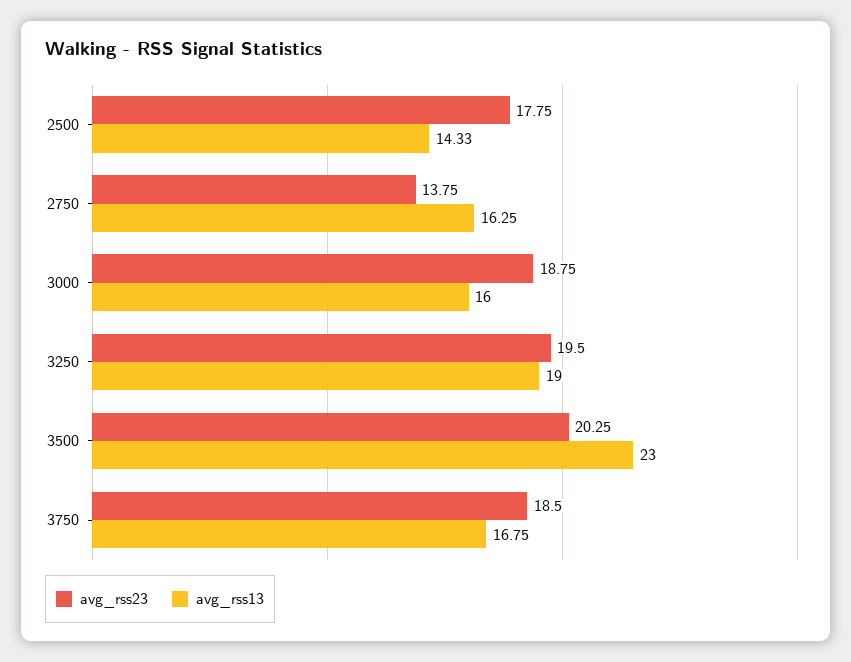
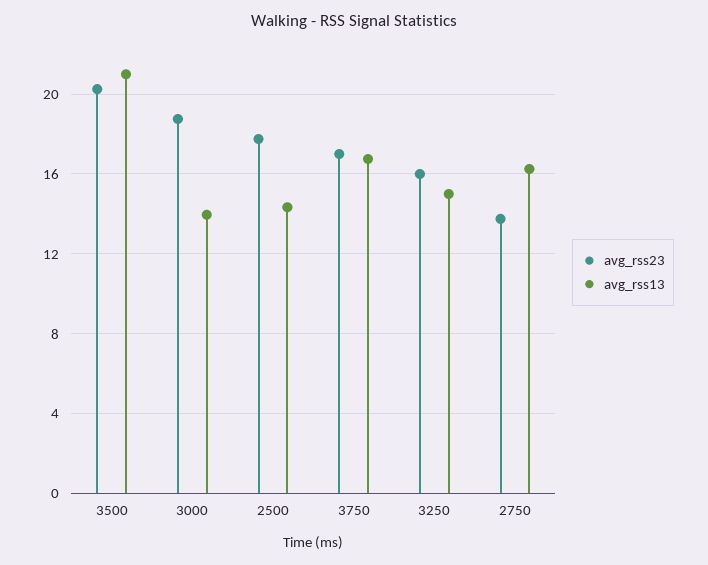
avg_rss13, 3000: 16 -> 14
avg_rss23, 3250: 19.5 -> 16
avg_rss13, 3250: 19 -> 15
avg_rss13, 3500: 23 -> 21
avg_rss23, 3750: 18.5 -> 17

